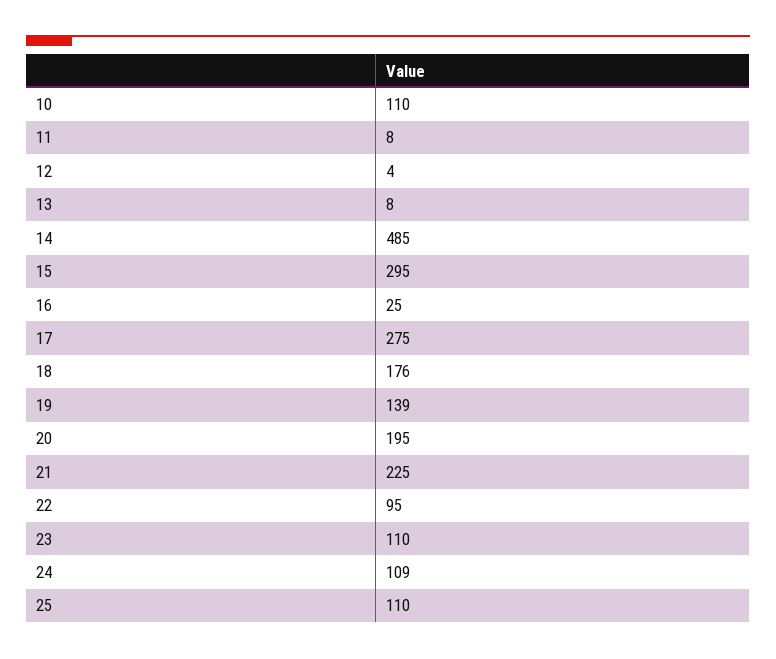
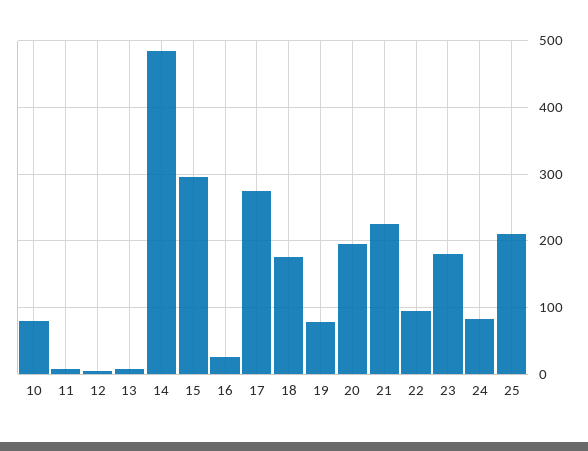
10: 110 -> 80
19: 139 -> 80
23: 110 -> 180
24: 109 -> 80
25: 110 -> 210

